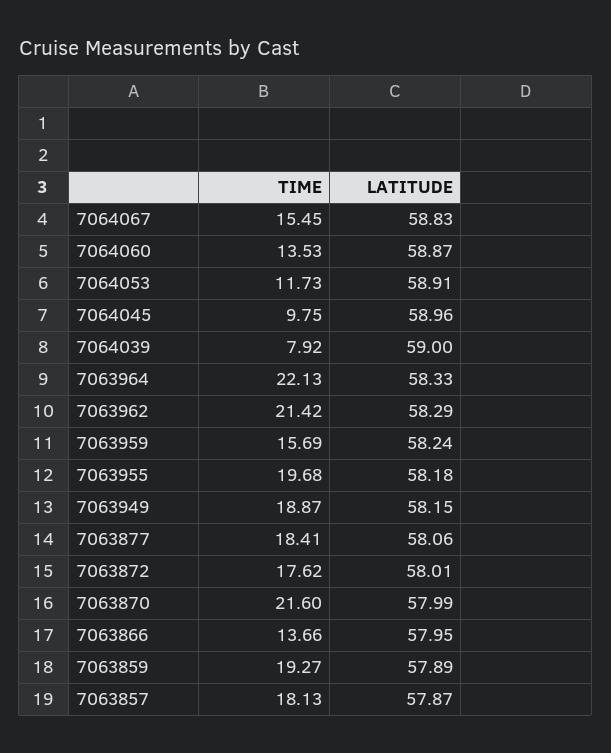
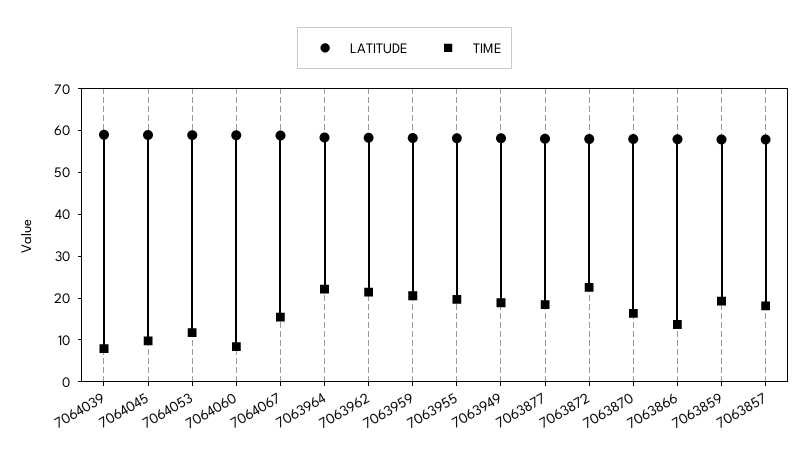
TIME, 7064060: 13.53 -> 8
TIME, 7063959: 15.69 -> 20
TIME, 7063872: 17.62 -> 22
TIME, 7063870: 21.6 -> 16

